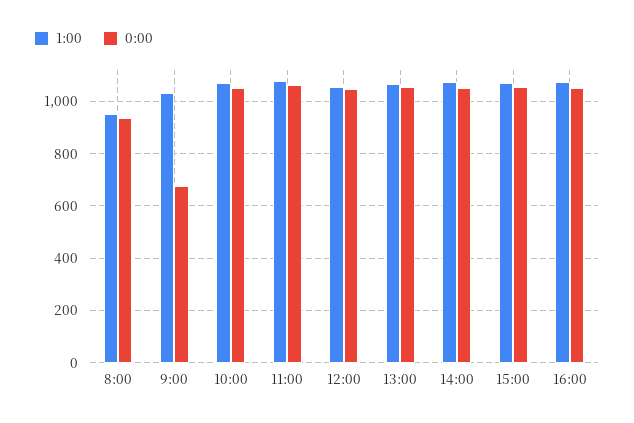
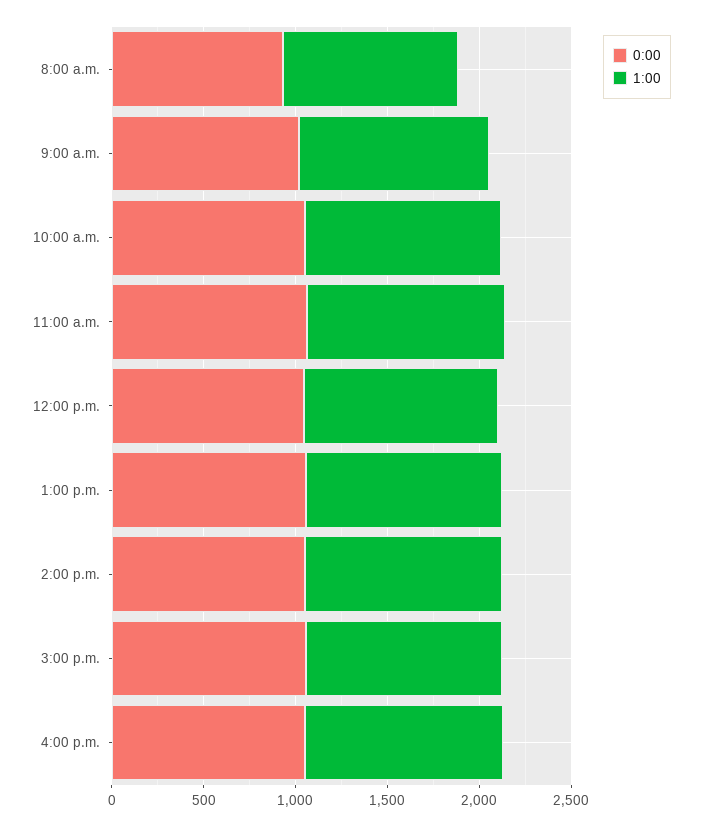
0:00, 9:00: 675 -> 1000

